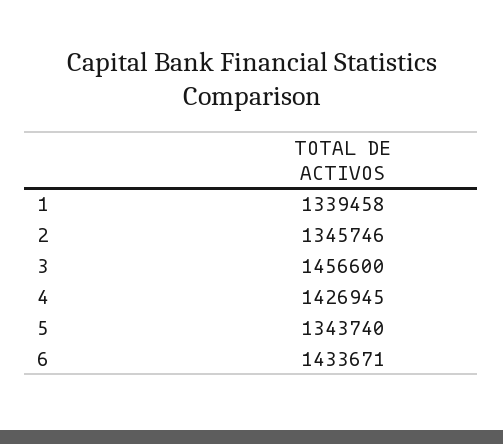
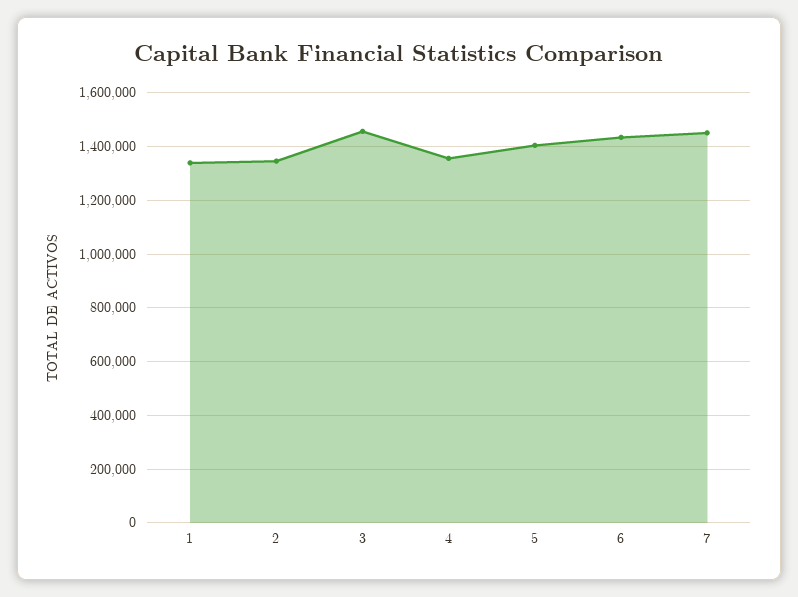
4: 1426945 -> 1350000
5: 1343740 -> 1400000
7: none -> 1450000

